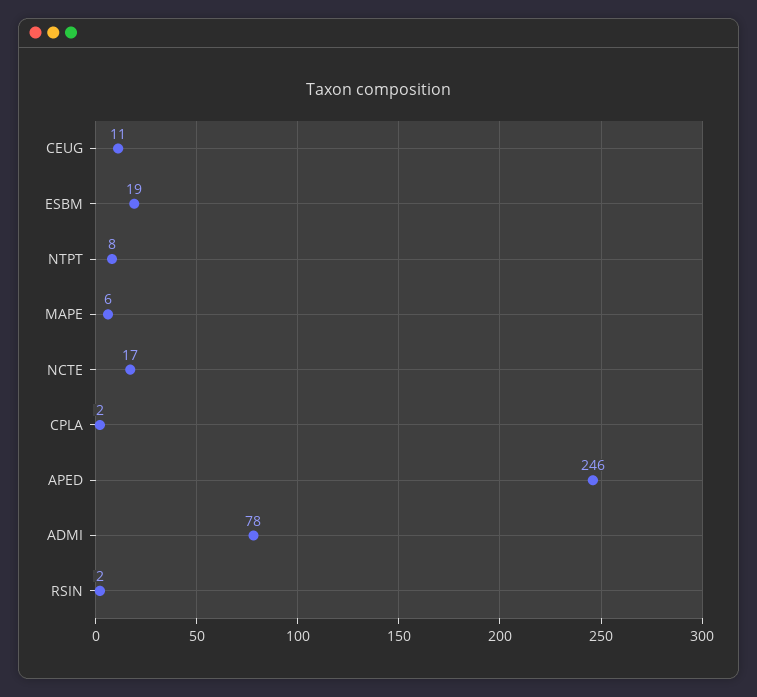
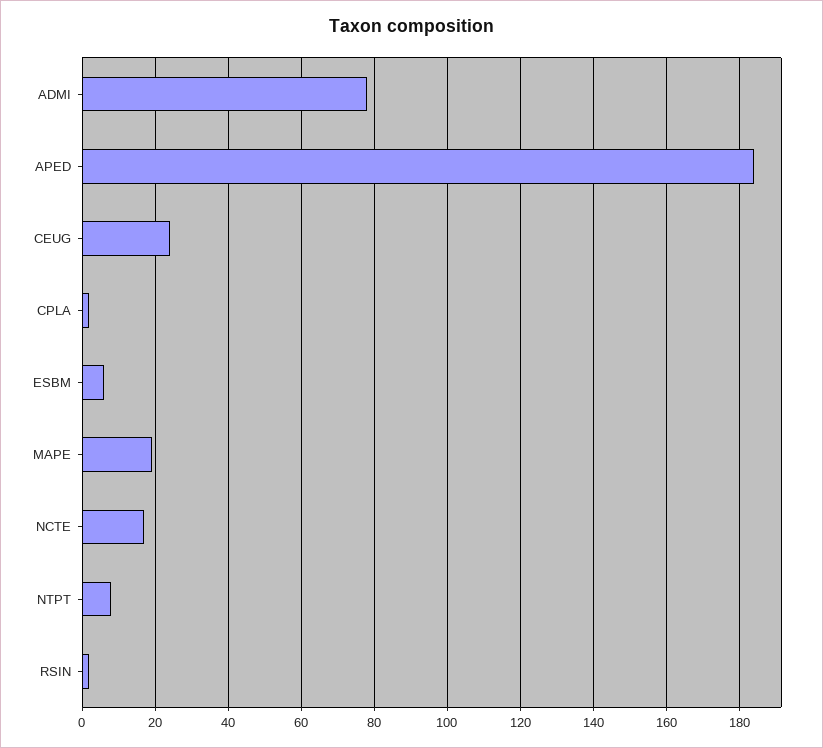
CEUG: 11 -> 25
ESBM: 19 -> 5
MAPE: 6 -> 20
APED: 246 -> 185

